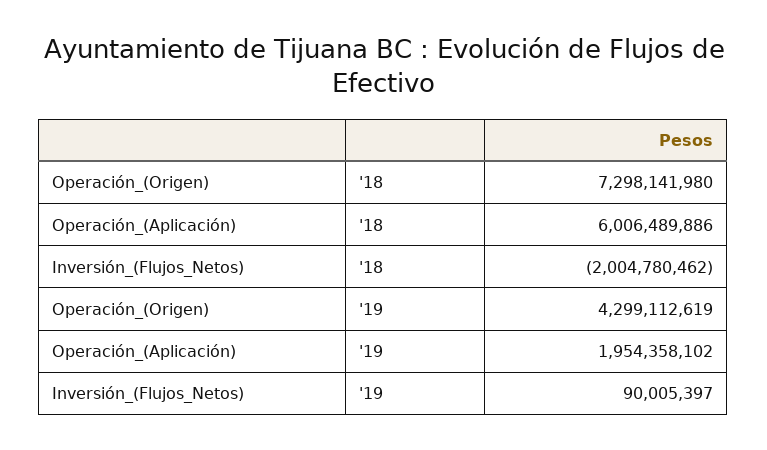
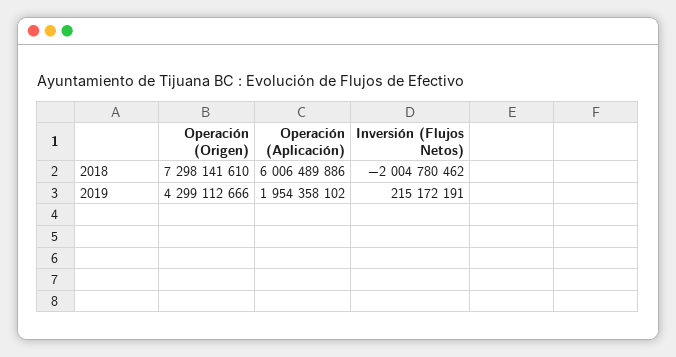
Operación_(Origen), '18: 7298141980 -> 7298141610
Operación_(Origen), '19: 4299112619 -> 4299112666
Inversión_(Flujos_Netos), '19: 90005397 -> 215172191

